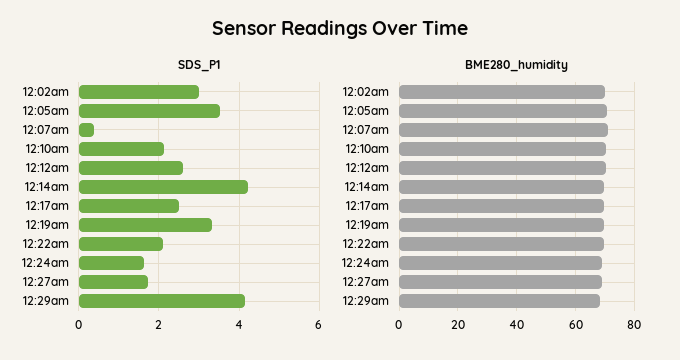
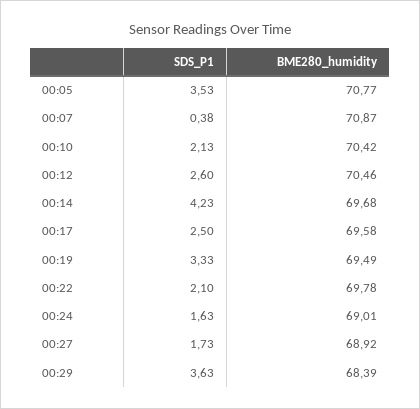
SDS_P1, 12:02am: 3 -> none
SDS_P1, 12:29am: 4.2 -> 3.63
BME280_humidity, 12:02am: 70 -> none

